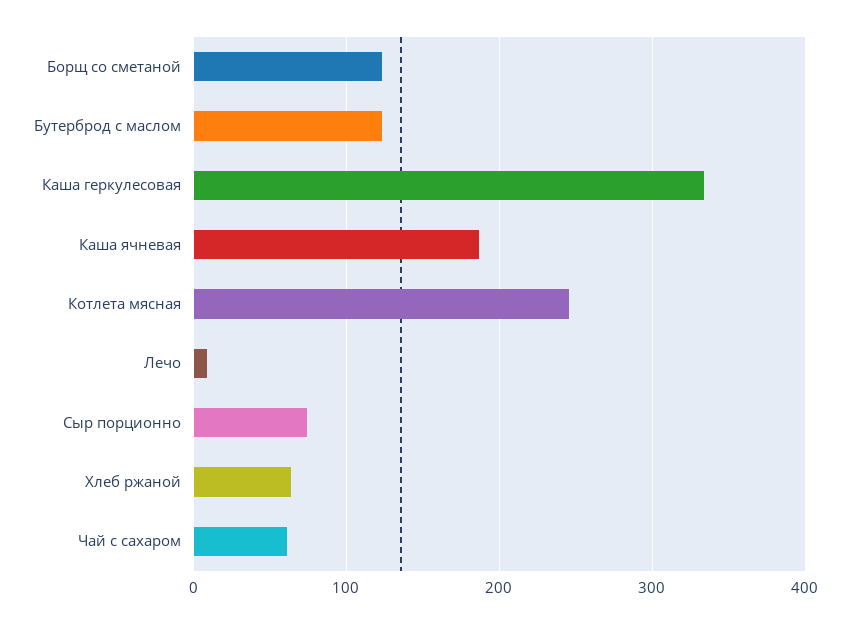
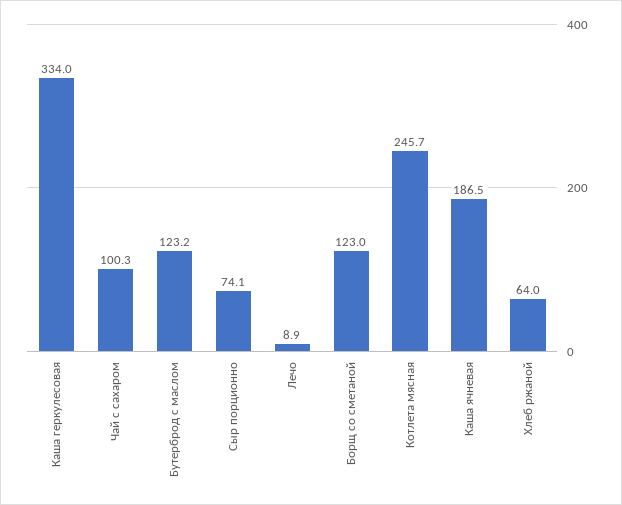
Чай с сахаром: 60 -> 100.3

